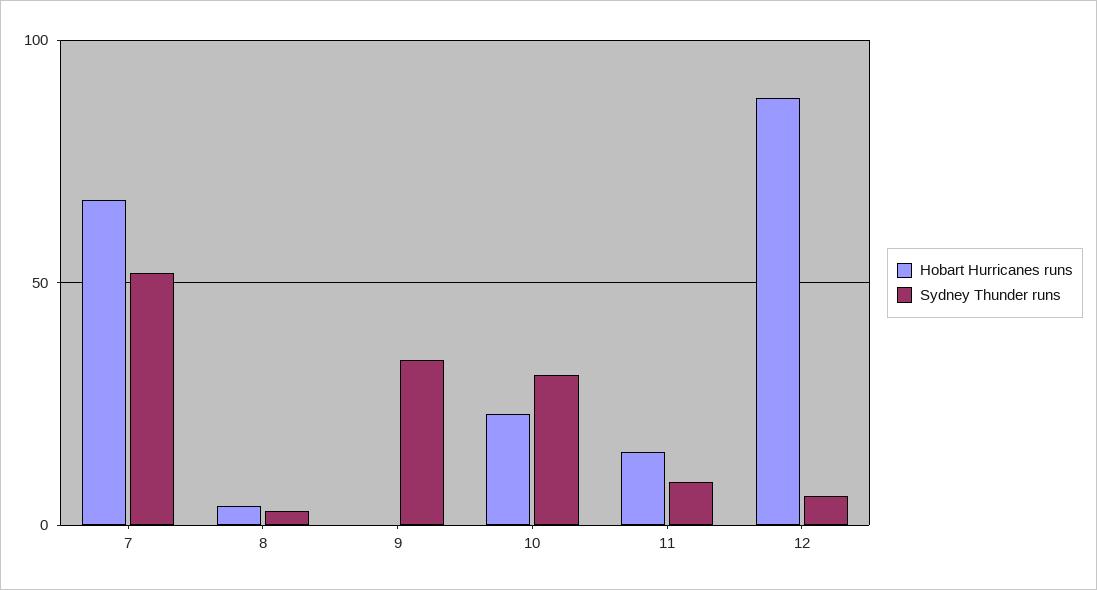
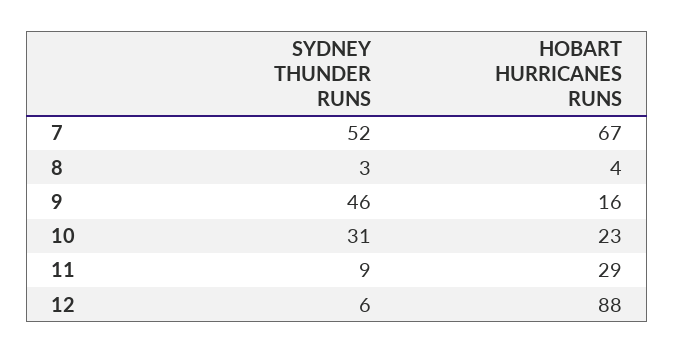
Hobart Hurricanes runs, 9: 0 -> 16
Sydney Thunder runs, 9: 35 -> 46
Hobart Hurricanes runs, 11: 15 -> 29

